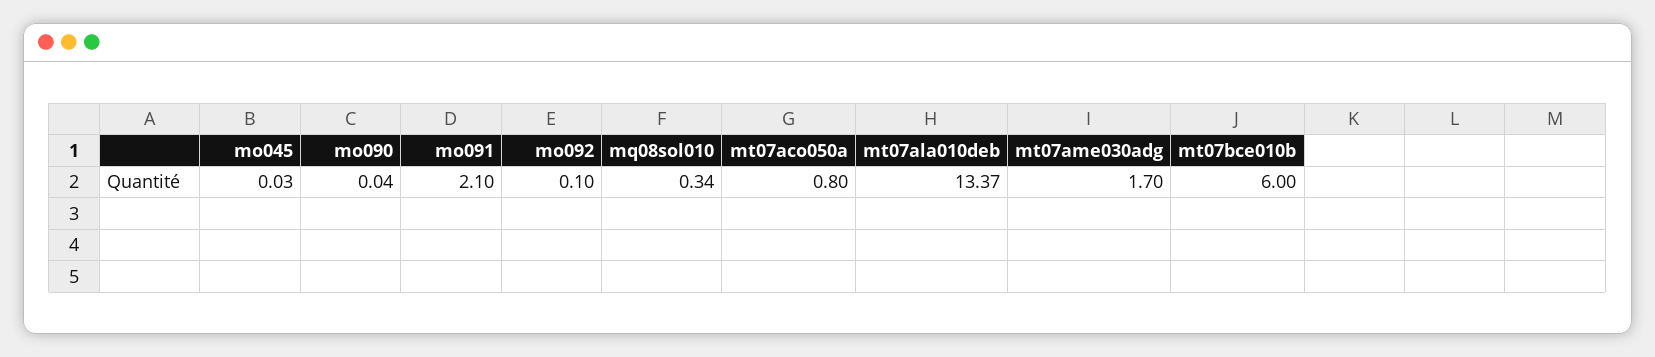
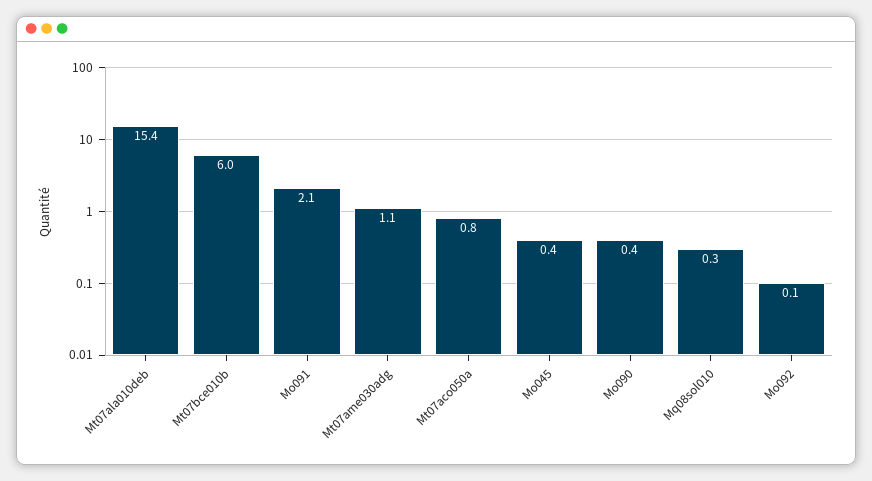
mo045: 0.03 -> 0.4
mo090: 0.04 -> 0.4
mt07ala010deb: 13.37 -> 15.4
mt07ame030adg: 1.7 -> 1.1

